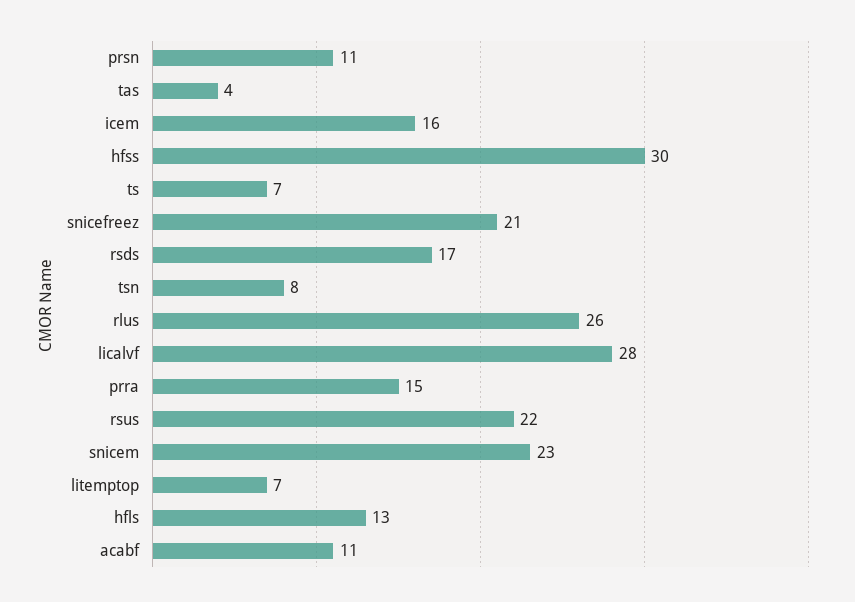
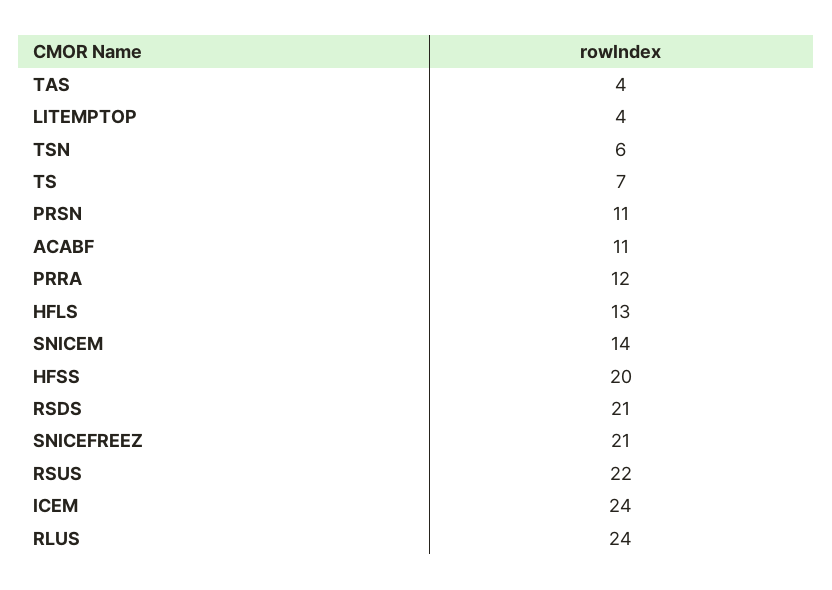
icem: 16 -> 24
hfss: 30 -> 20
rsds: 17 -> 21
tsn: 8 -> 6
rlus: 26 -> 24
licalvf: 28 -> none
prra: 15 -> 12
snicem: 23 -> 14
litemptop: 7 -> 4

